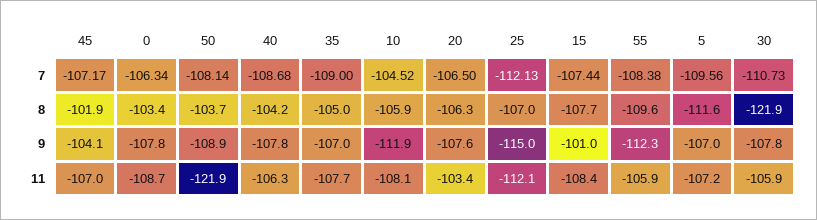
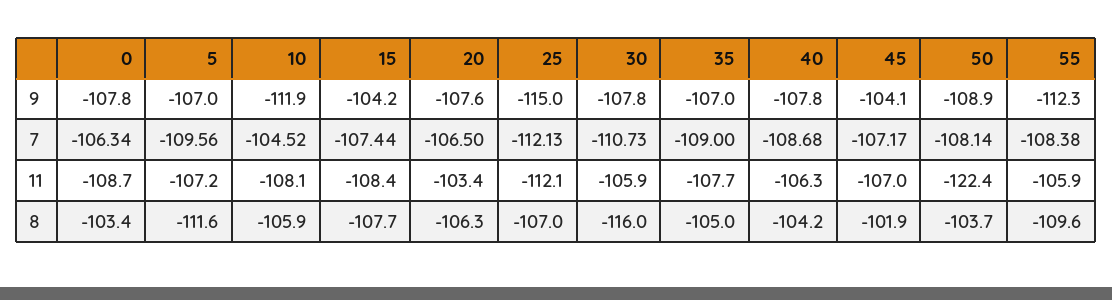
30, 8: -121.9 -> -116
15, 9: -101 -> -104.2
50, 11: -121.9 -> -122.4

